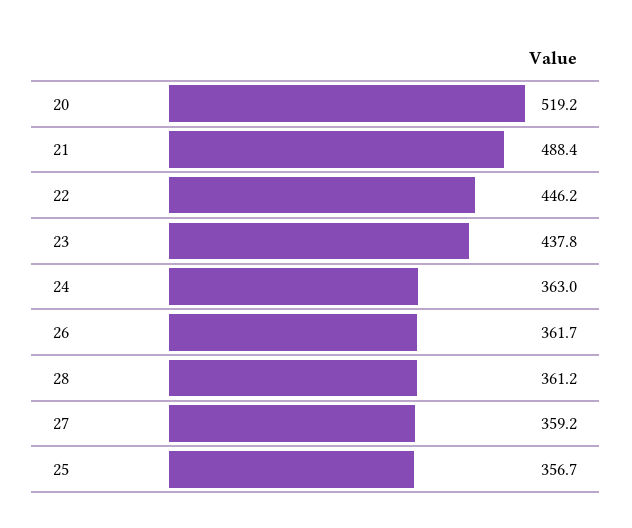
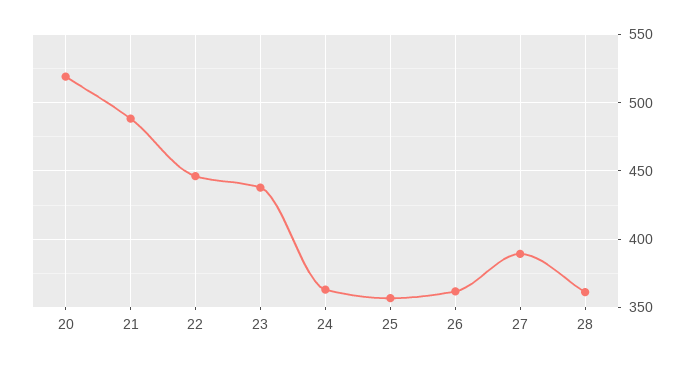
27: 359.2 -> 390

